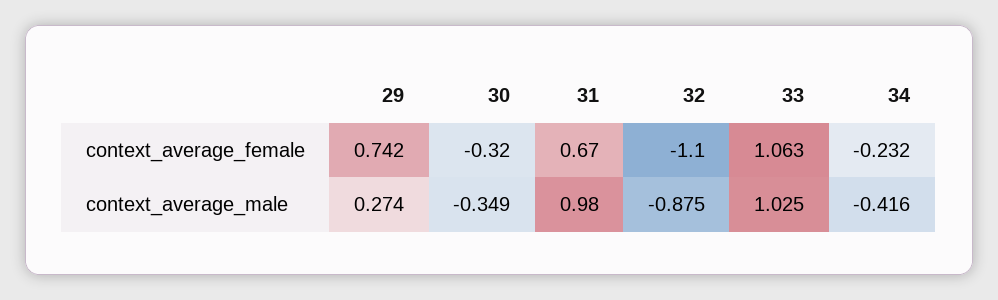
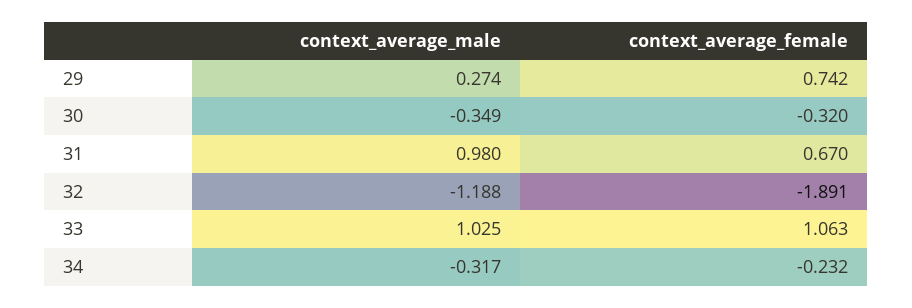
32, context_average_female: -1.1 -> -1.891
32, context_average_male: -0.875 -> -1.188
34, context_average_male: -0.416 -> -0.317

